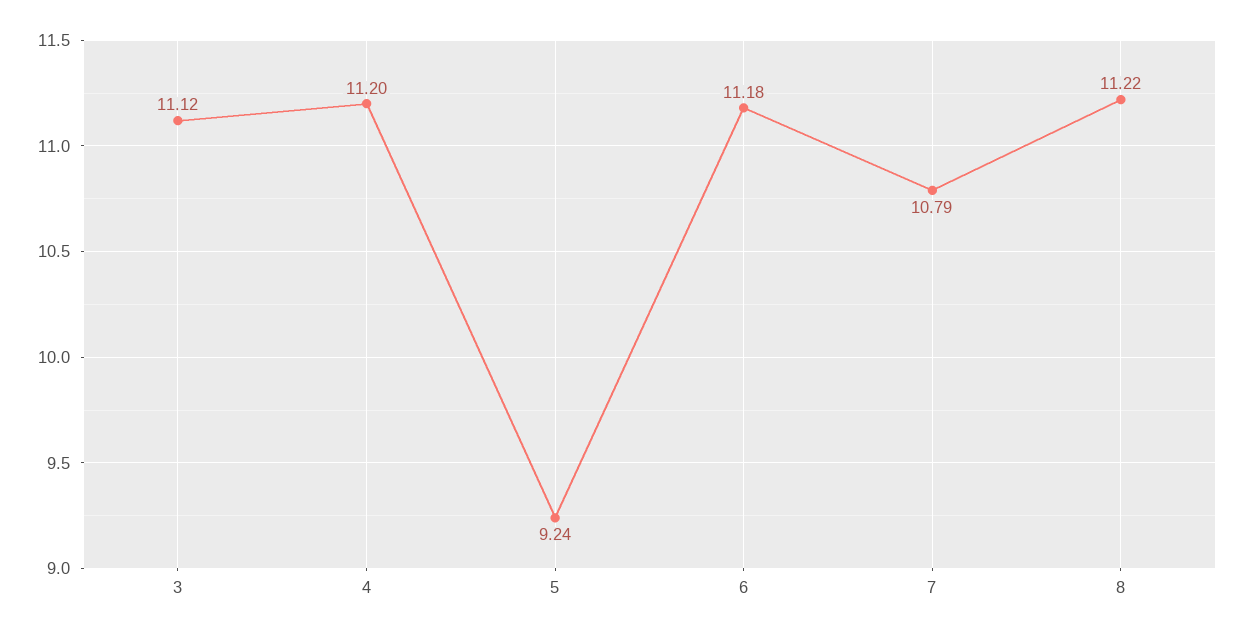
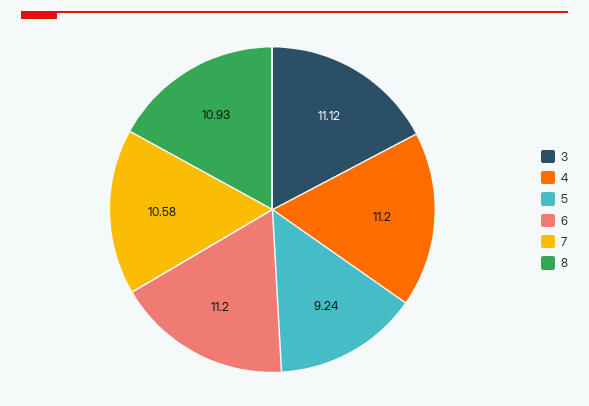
6: 11.18 -> 11.2
7: 10.79 -> 10.58
8: 11.22 -> 10.93

